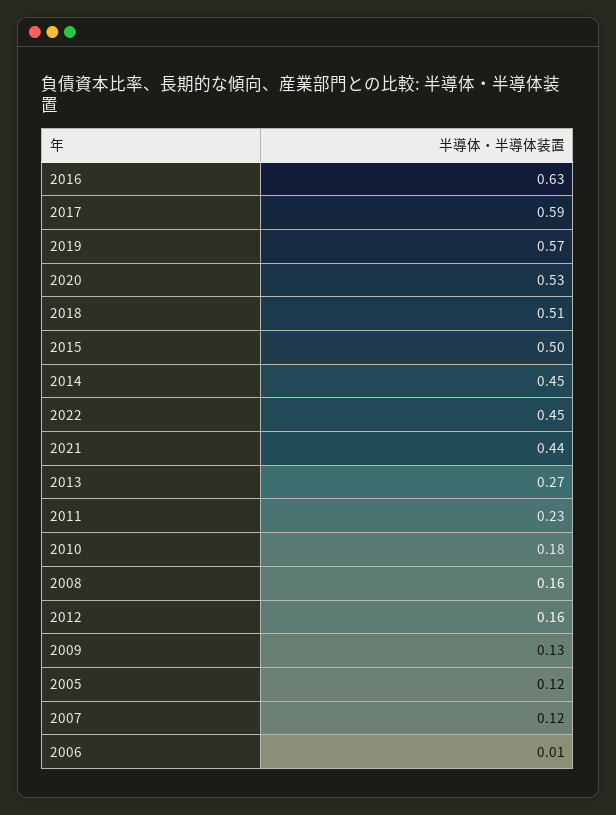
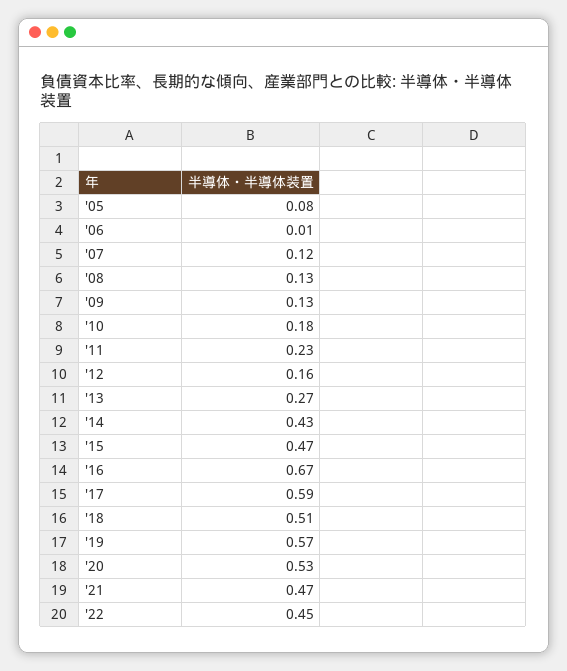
2016: 0.63 -> 0.67
2015: 0.5 -> 0.47
2014: 0.45 -> 0.43
2021: 0.44 -> 0.47
2008: 0.16 -> 0.13
2005: 0.12 -> 0.08

